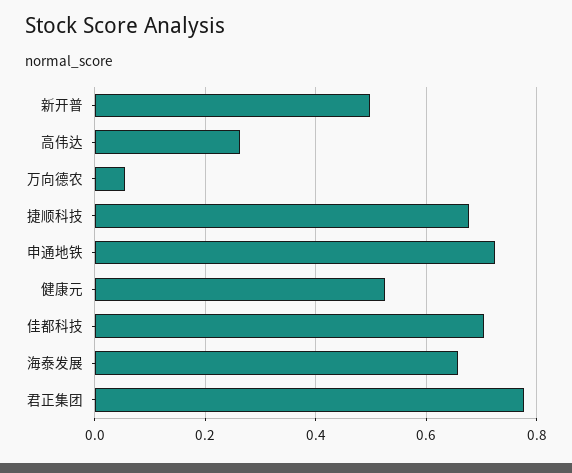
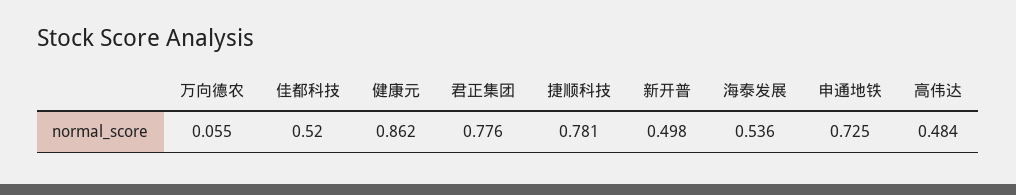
高伟达: 0.26 -> 0.484
捷顺科技: 0.68 -> 0.781
健康元: 0.52 -> 0.862
佳都科技: 0.7 -> 0.52
海泰发展: 0.66 -> 0.536

